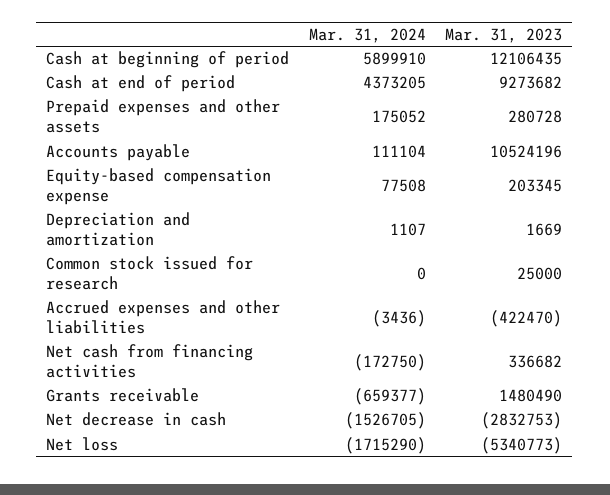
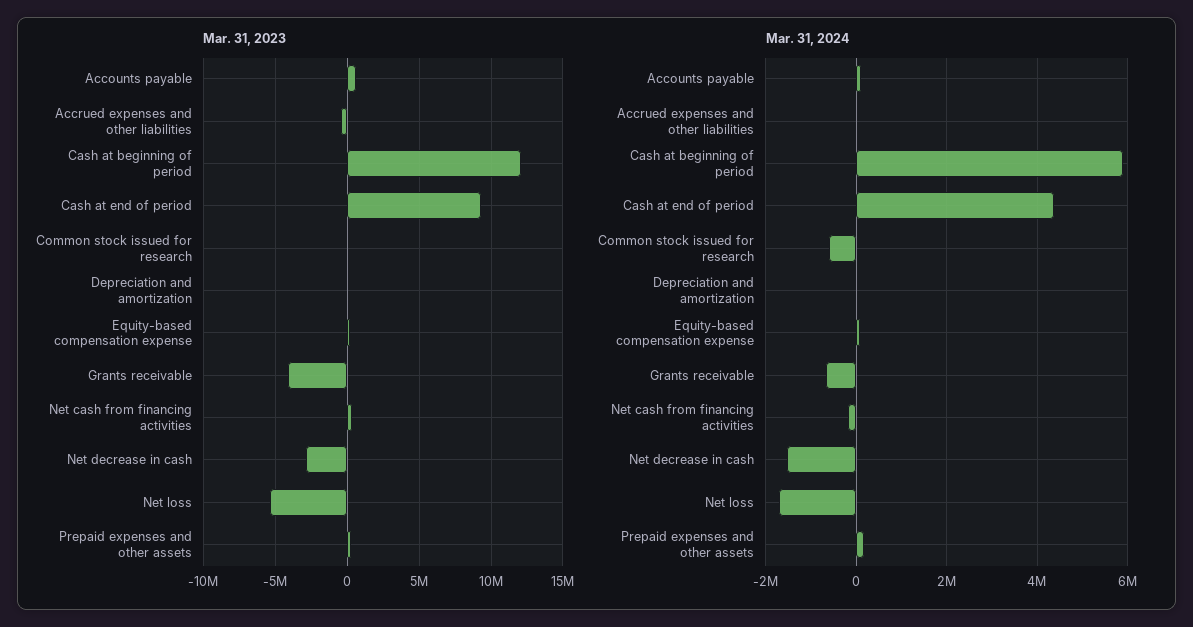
Mar. 31, 2023, Accounts payable: 10524196 -> 500000
Mar. 31, 2024, Common stock issued for research: 0 -> -600000
Mar. 31, 2023, Grants receivable: 1480490 -> -4000000

